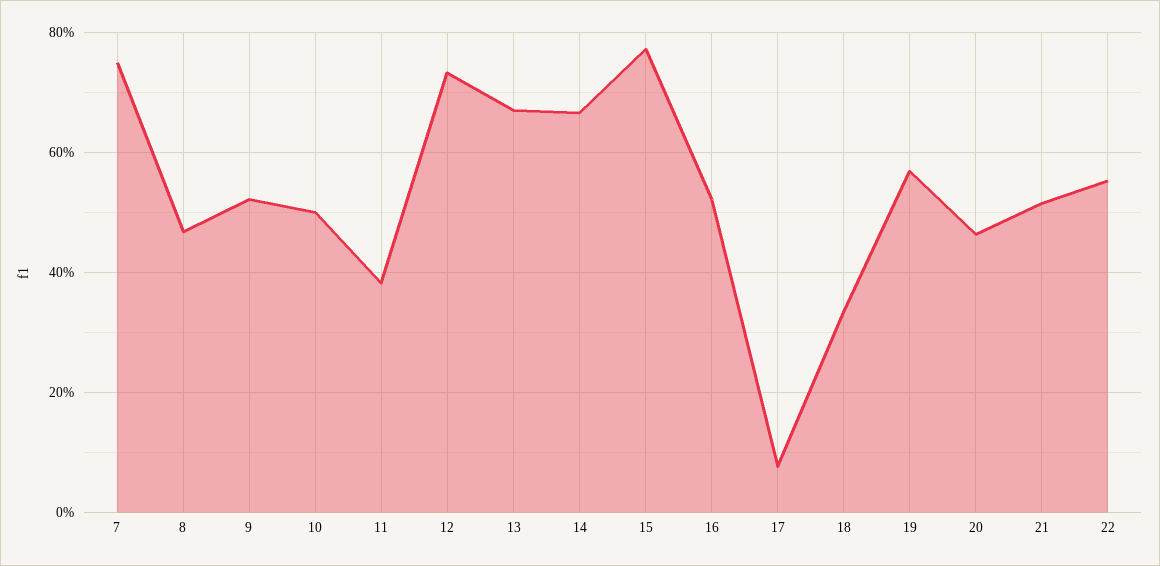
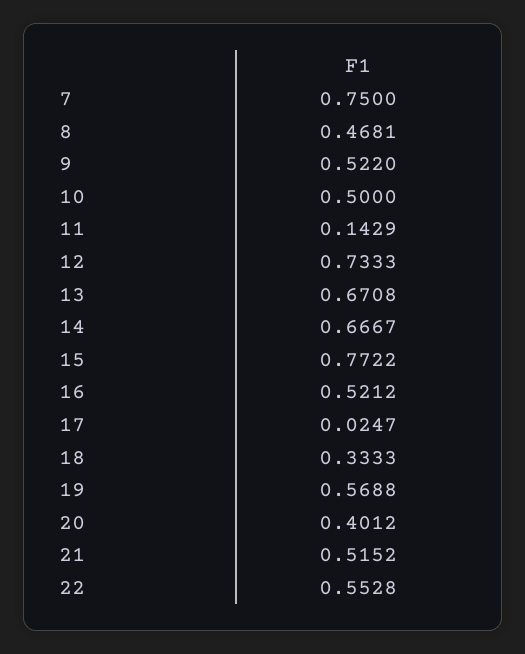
11: 0.38 -> 0.1429
17: 0.08 -> 0.0247
20: 0.46 -> 0.4012

